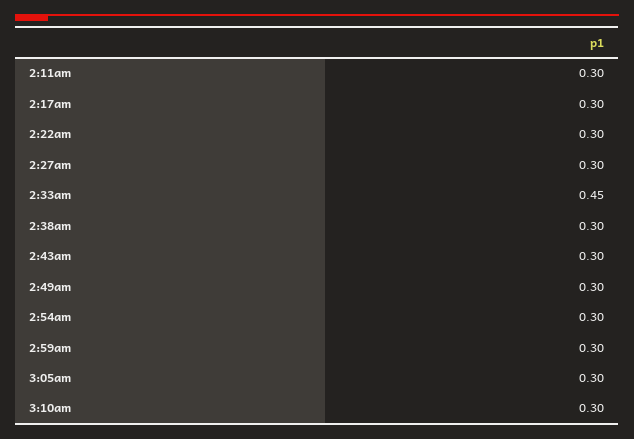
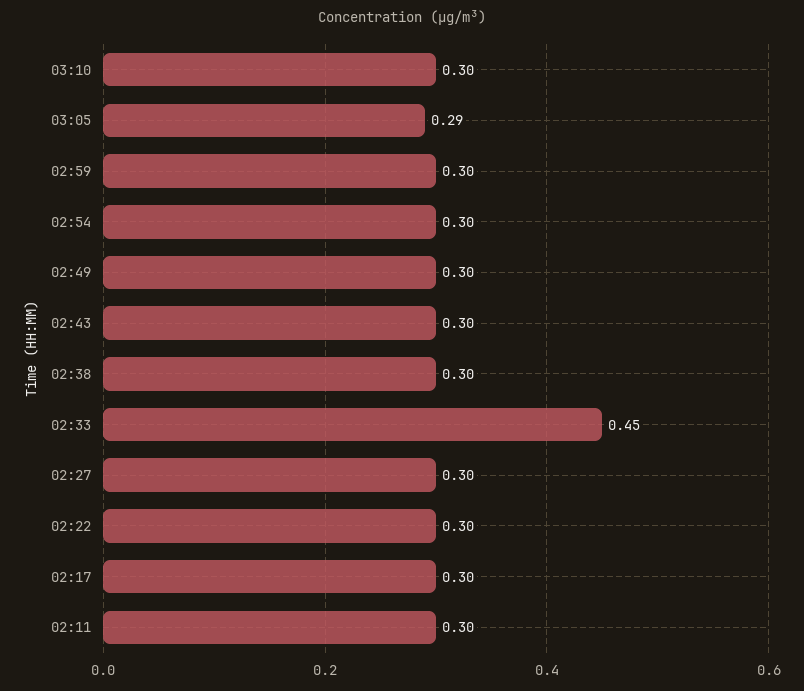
3:05am: 0.3 -> 0.29

